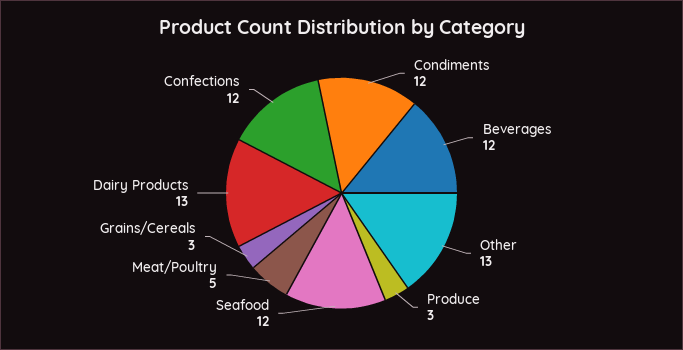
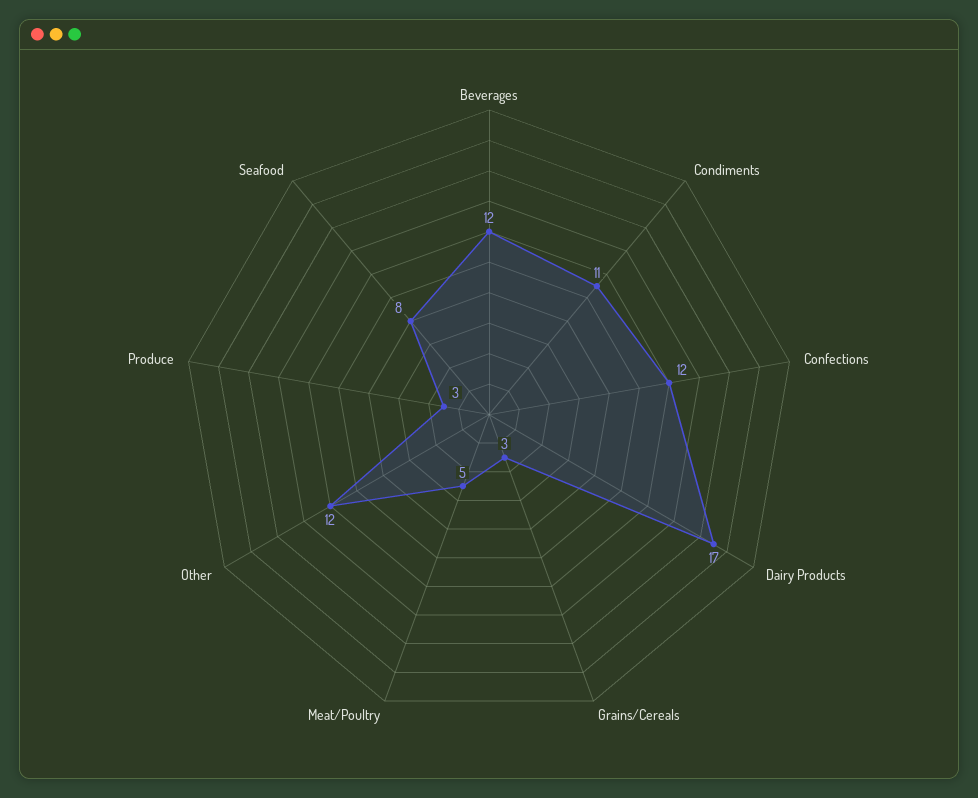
Condiments: 12 -> 11
Other: 13 -> 12
Seafood: 12 -> 8
Dairy Products: 13 -> 17

